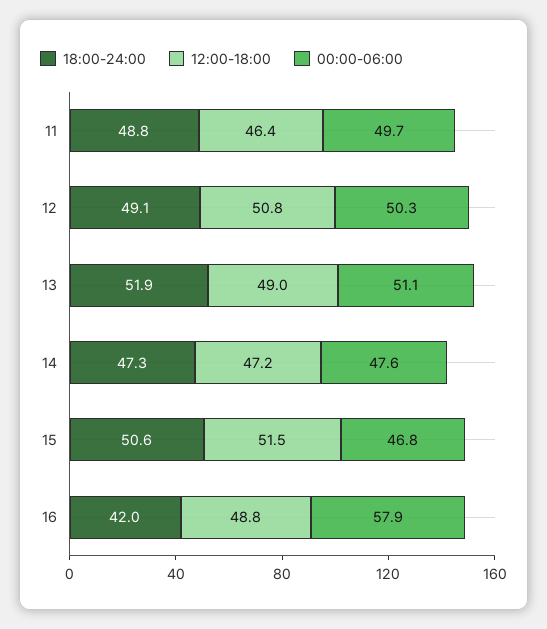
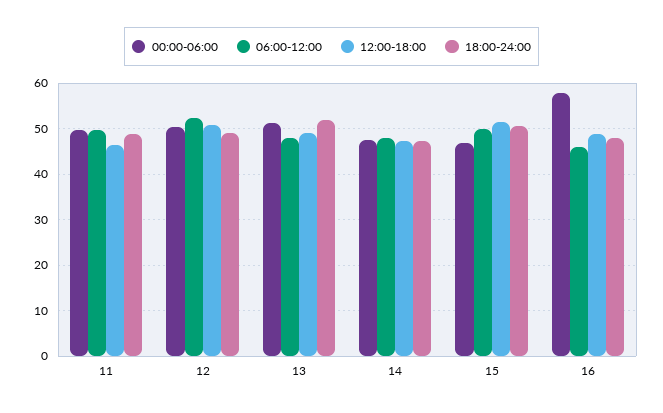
18:00-24:00, 16: 42 -> 48
06:00-12:00, 11: none -> 50
06:00-12:00, 12: none -> 52
06:00-12:00, 13: none -> 48
06:00-12:00, 14: none -> 48
06:00-12:00, 15: none -> 50
06:00-12:00, 16: none -> 46

